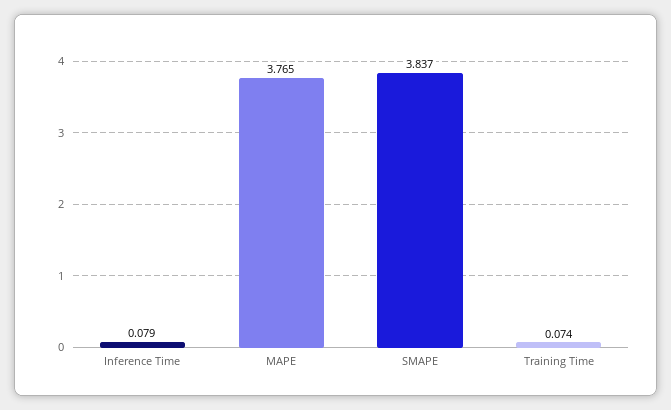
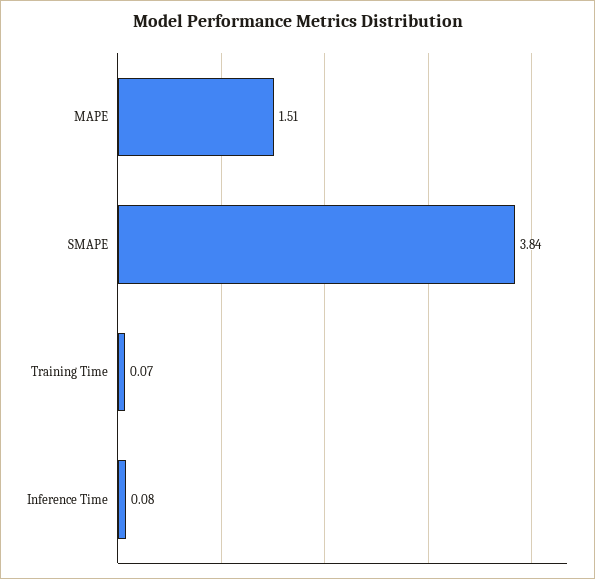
MAPE: 3.765 -> 1.51

